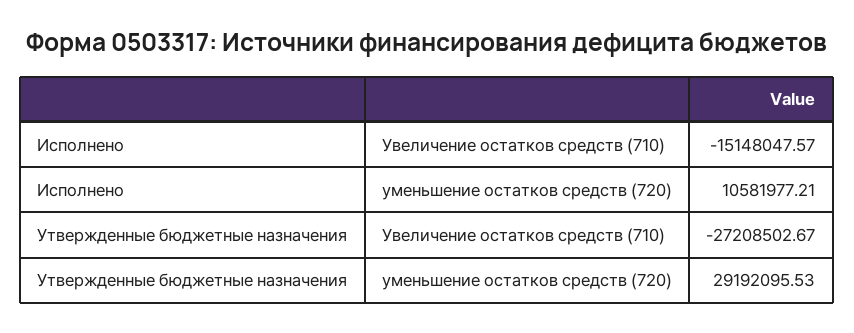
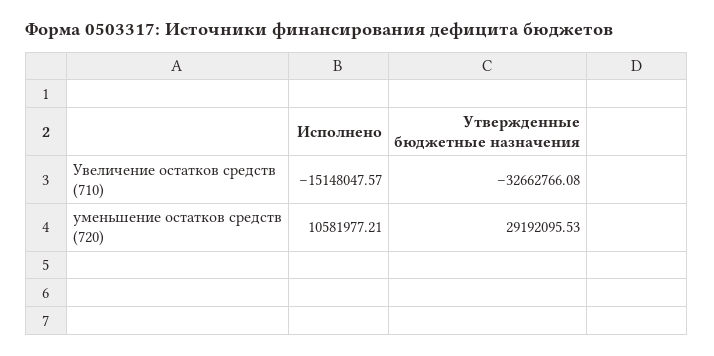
Утвержденные бюджетные назначения, Увеличение остатков средств (710): -27208502.67 -> -32662766.08

